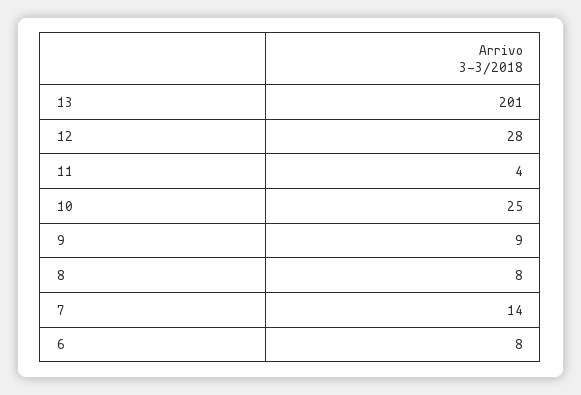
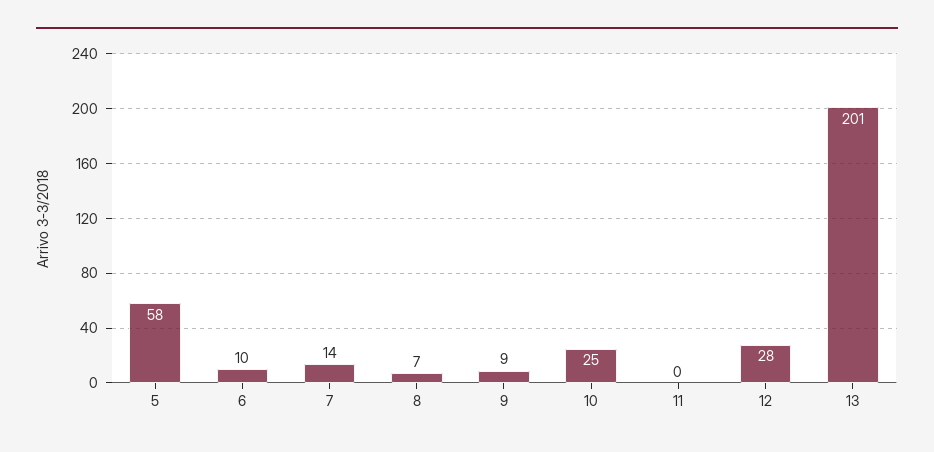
11: 4 -> 0
8: 8 -> 7
6: 8 -> 10
5: none -> 58

